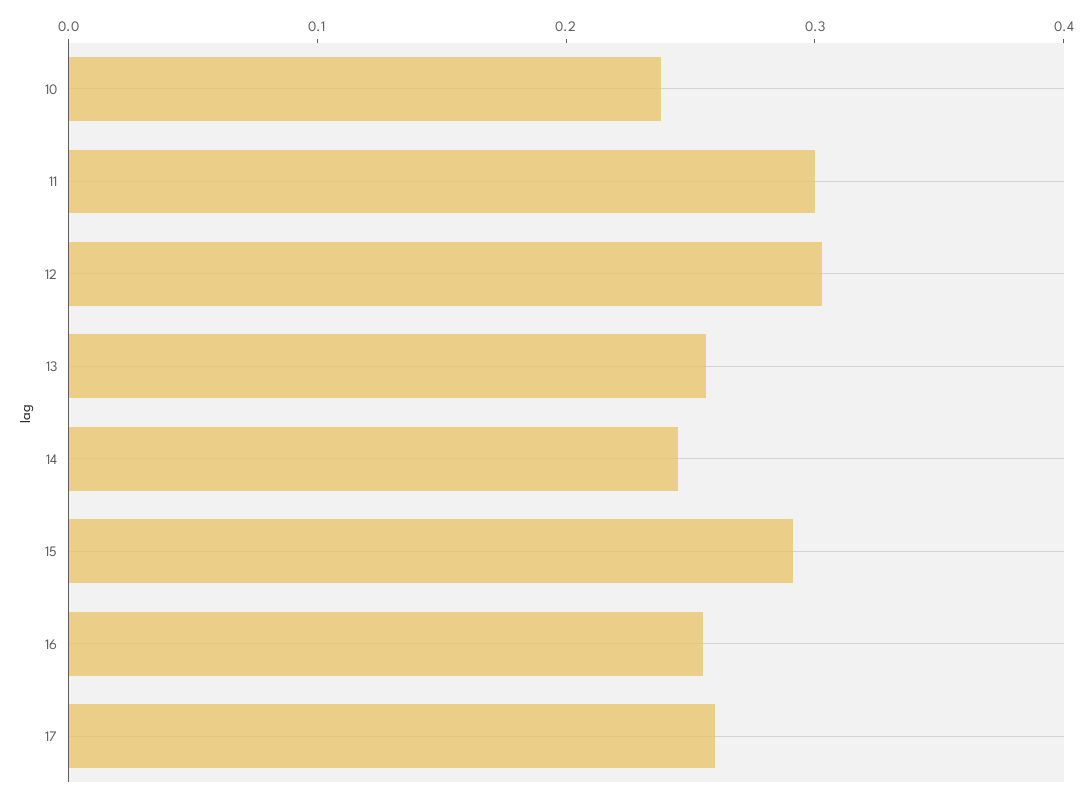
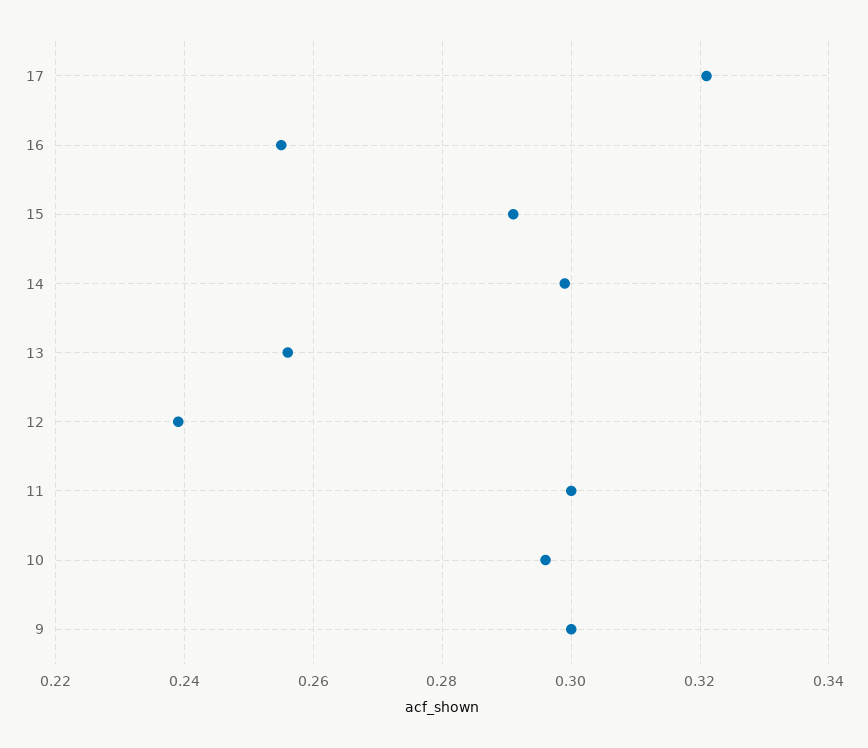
10: 0.24 -> 0.295
12: 0.3 -> 0.24
14: 0.24 -> 0.3
17: 0.26 -> 0.32
9: none -> 0.3

